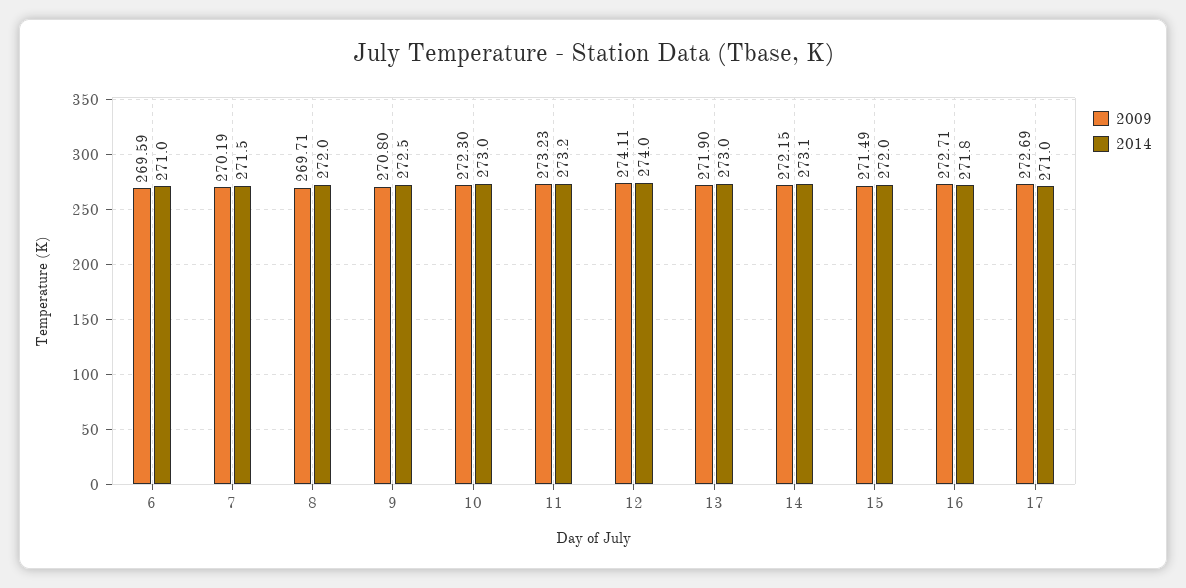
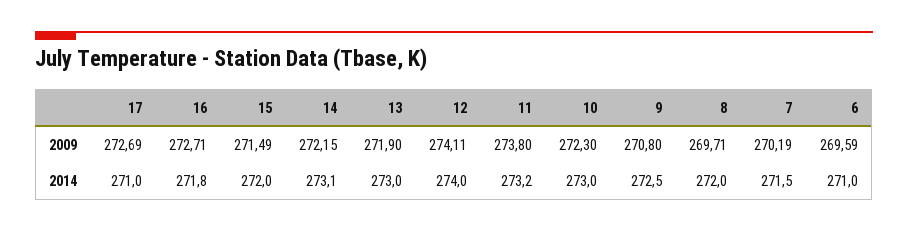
2009, 11: 273.23 -> 273.8

